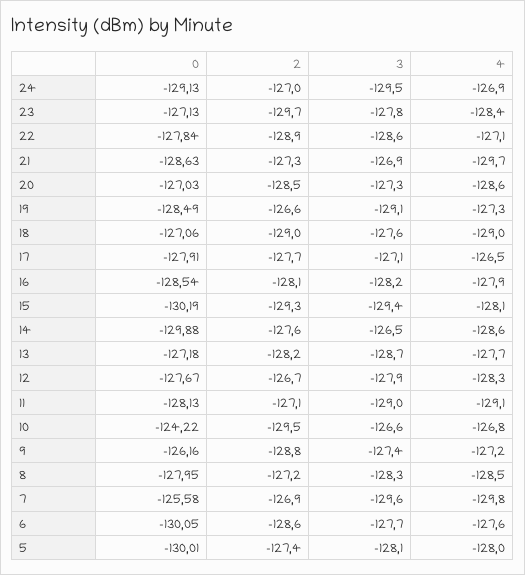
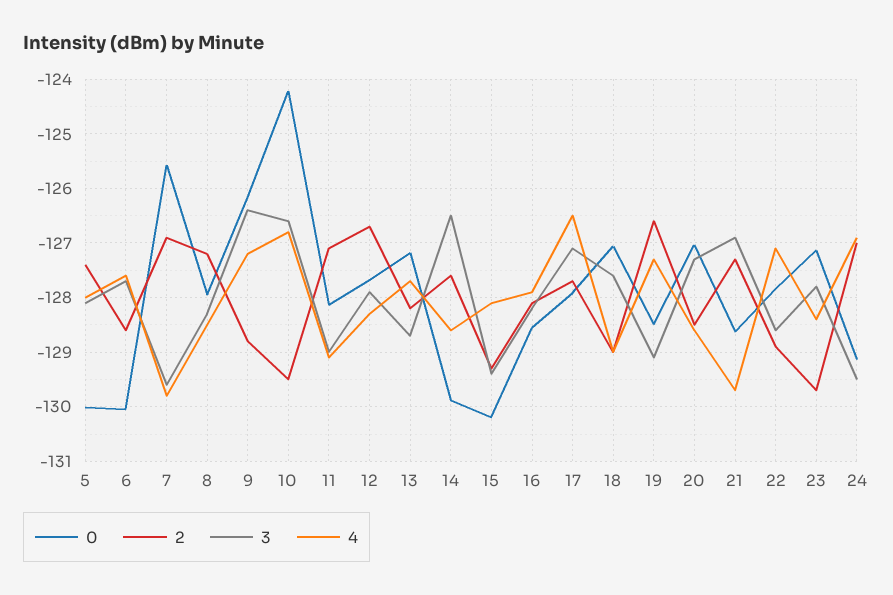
3, 9: -127.4 -> -126.4

